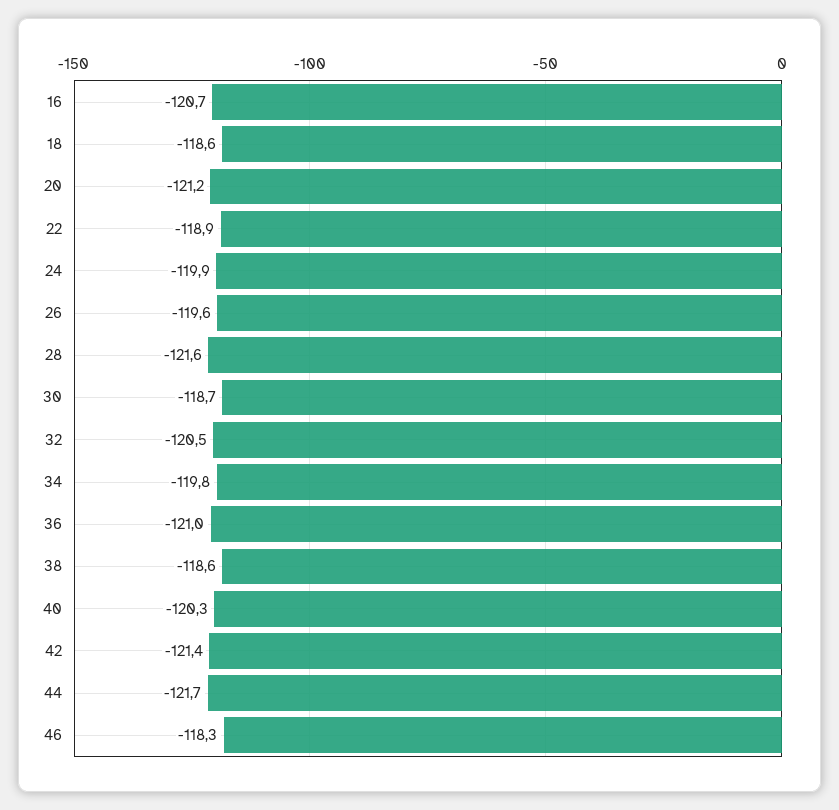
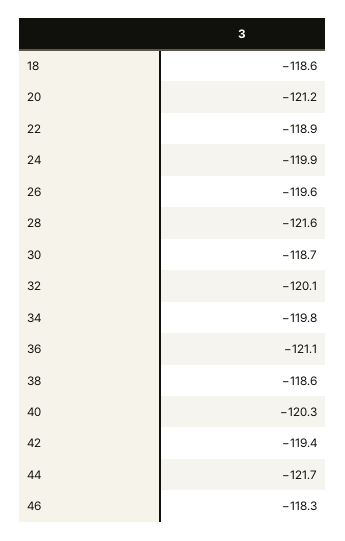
16: -120.7 -> none
32: -120.5 -> -120.1
36: -121 -> -121.1
42: -121.4 -> -119.4

